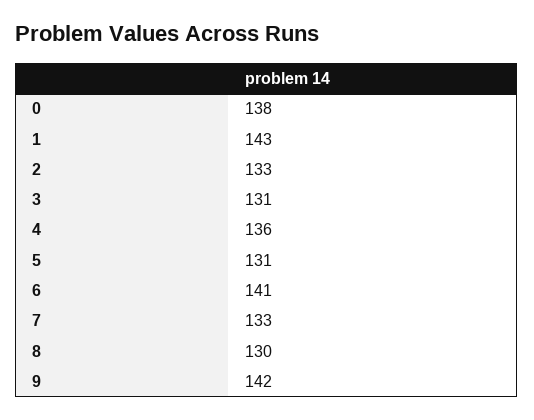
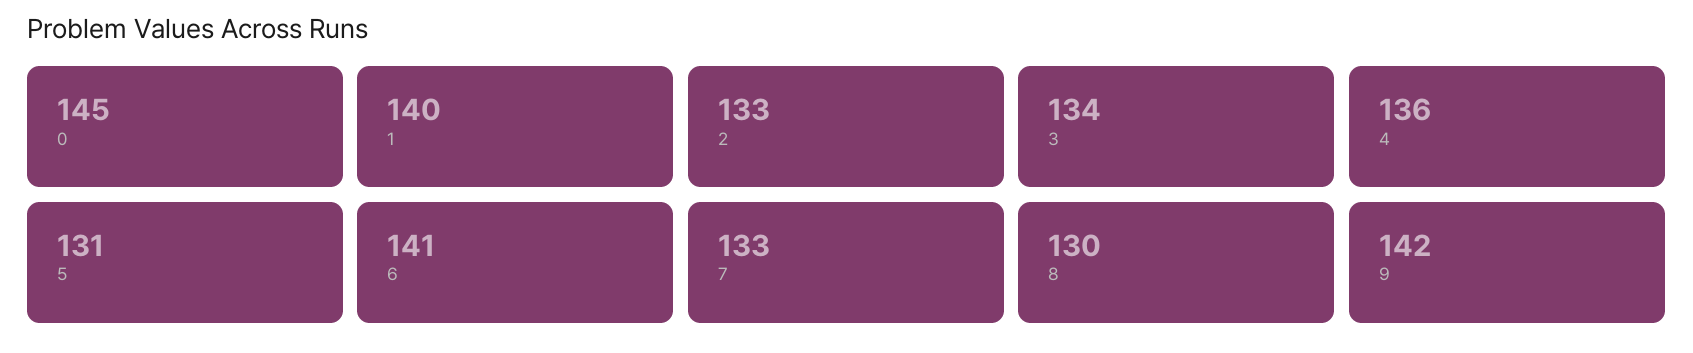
0: 138 -> 145
1: 143 -> 140
3: 131 -> 134

